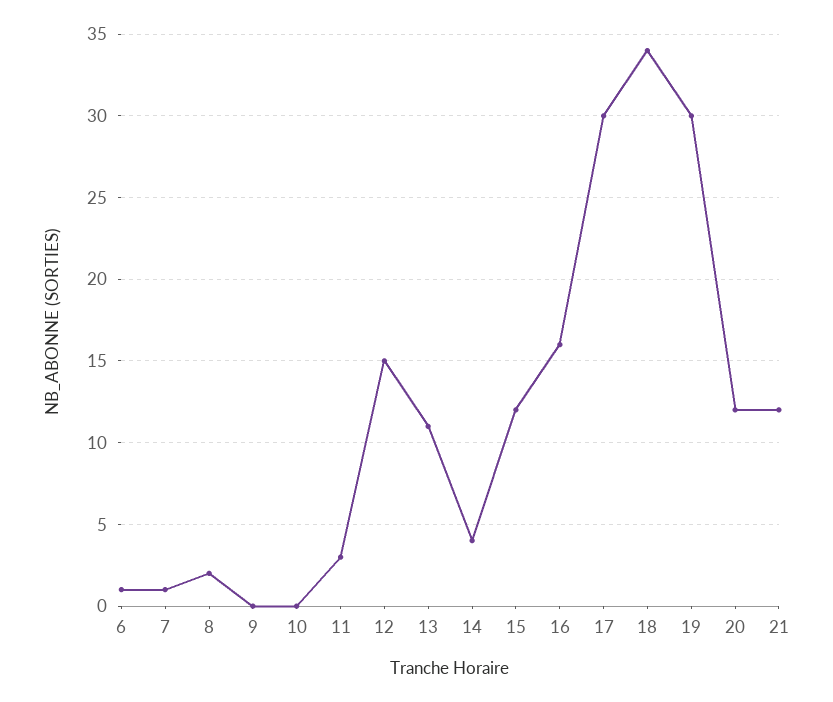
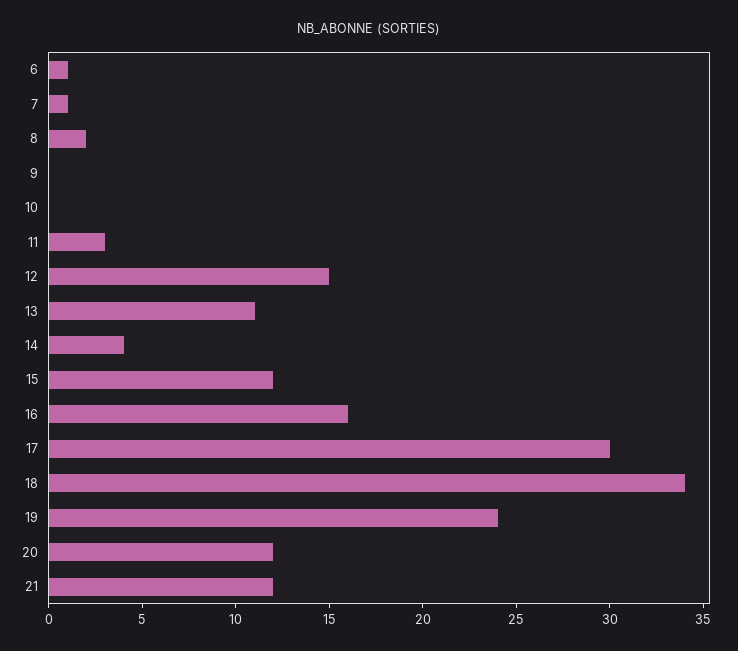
19: 30 -> 24

